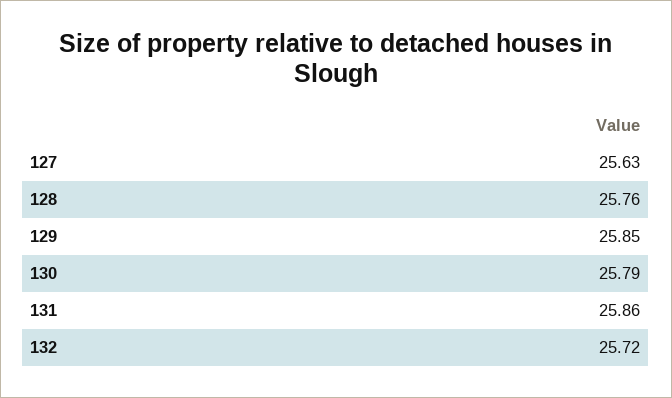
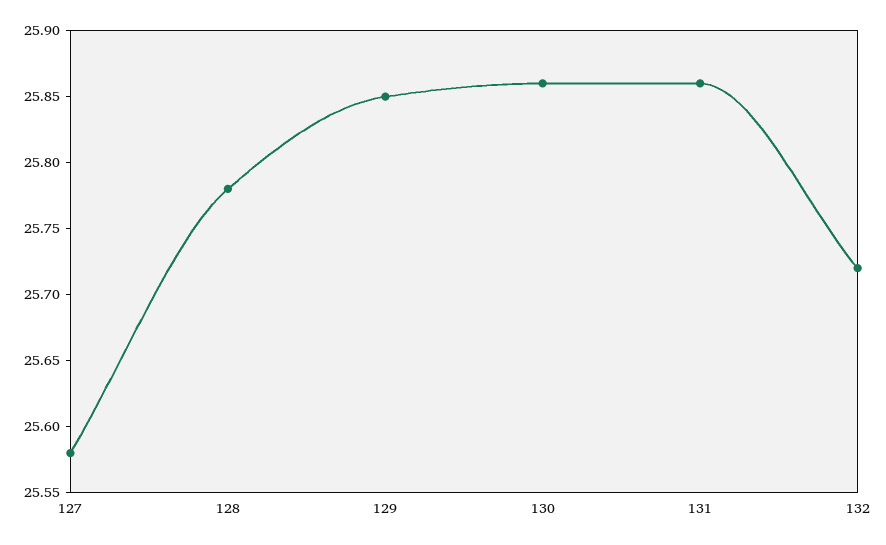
127: 25.63 -> 25.58
128: 25.76 -> 25.78
130: 25.79 -> 25.86

